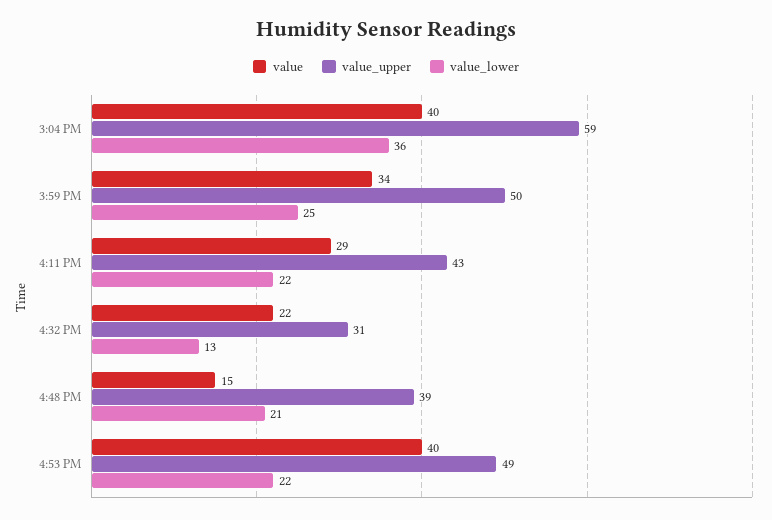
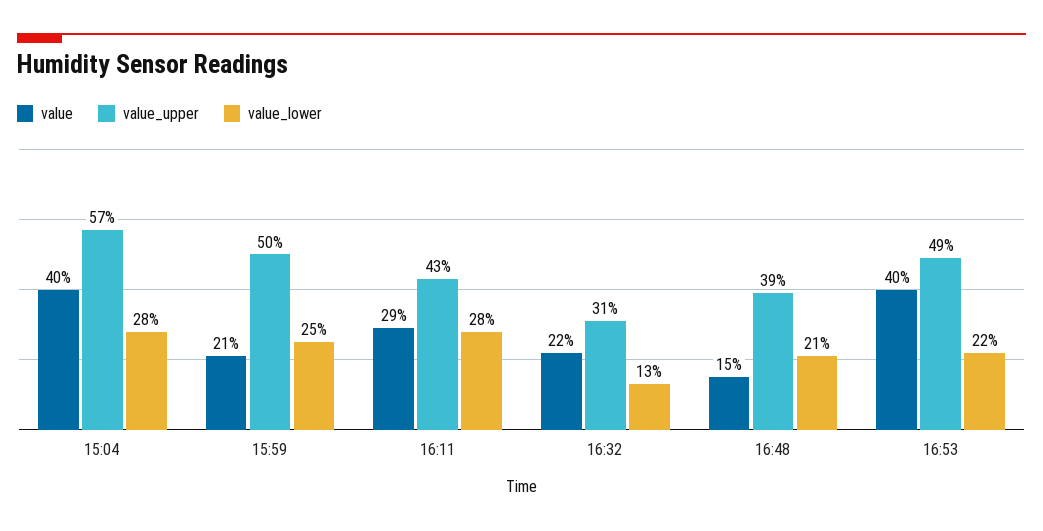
value_upper, 3:04 PM: 59 -> 57
value_lower, 3:04 PM: 36 -> 28
value, 3:59 PM: 34 -> 21
value_lower, 4:11 PM: 22 -> 28

